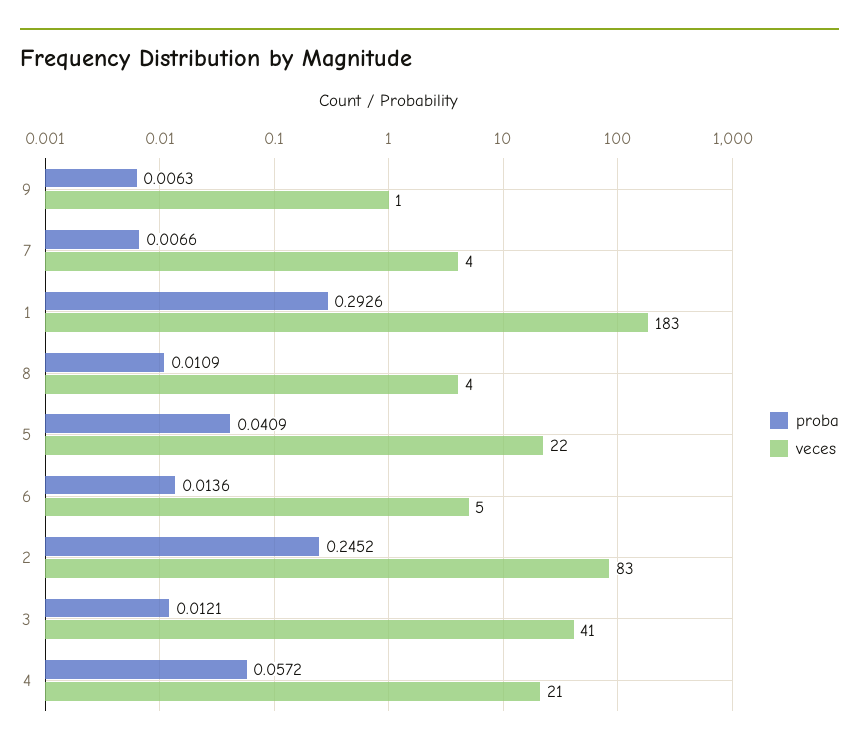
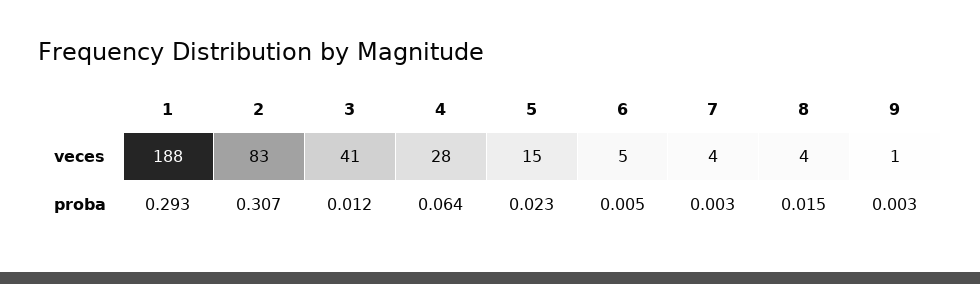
proba, 9: 0.0063 -> 0.003
proba, 7: 0.0066 -> 0.003
veces, 1: 183 -> 188
proba, 8: 0.0109 -> 0.015
proba, 5: 0.0409 -> 0.023
veces, 5: 22 -> 15
proba, 6: 0.0136 -> 0.005
proba, 2: 0.2452 -> 0.307
proba, 4: 0.0572 -> 0.064
veces, 4: 21 -> 28

